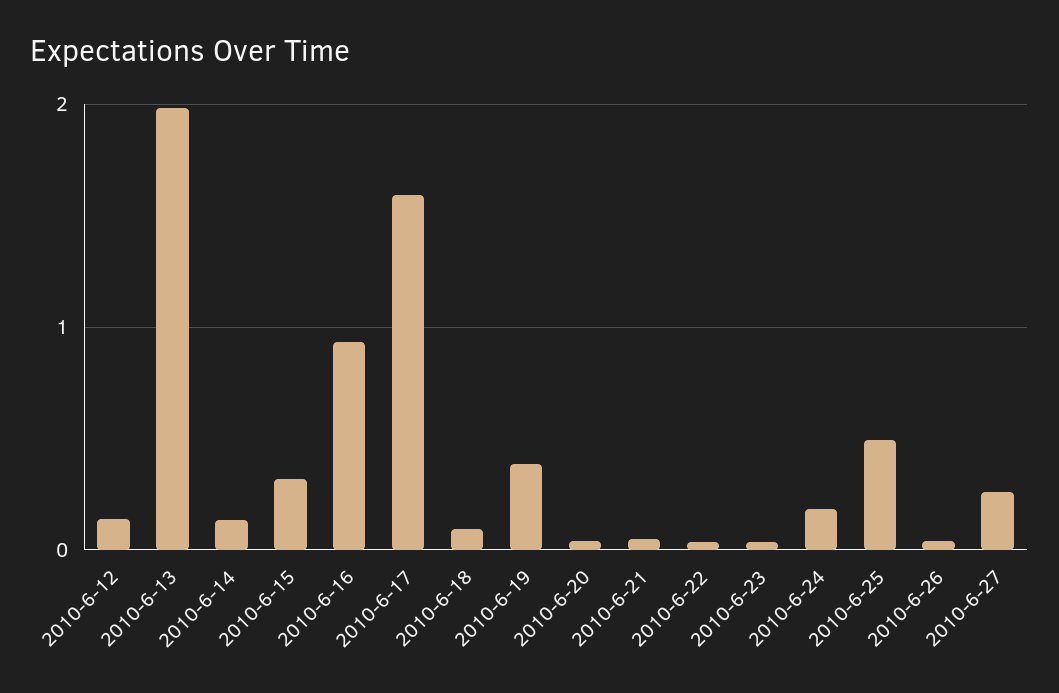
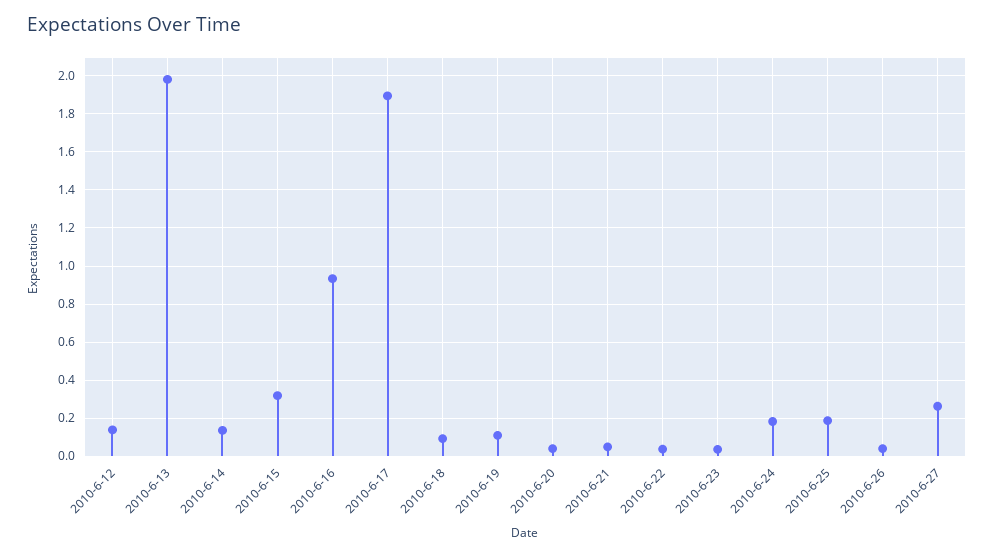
2010-6-17: 1.6 -> 1.9
2010-6-19: 0.4 -> 0.1
2010-6-25: 0.5 -> 0.2

